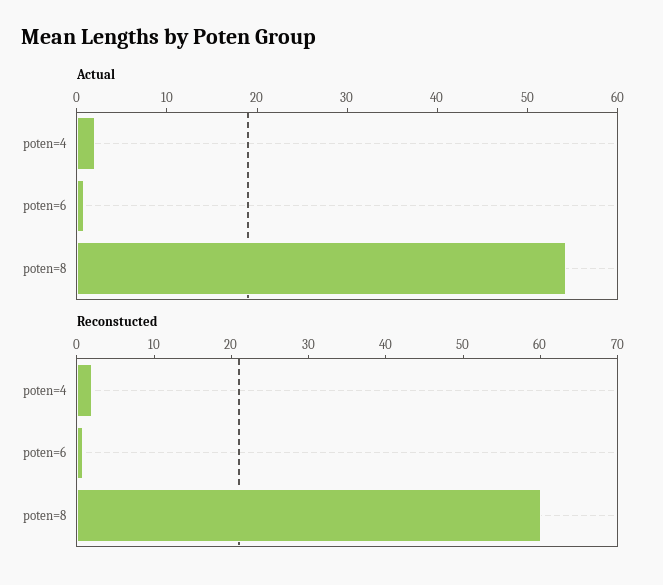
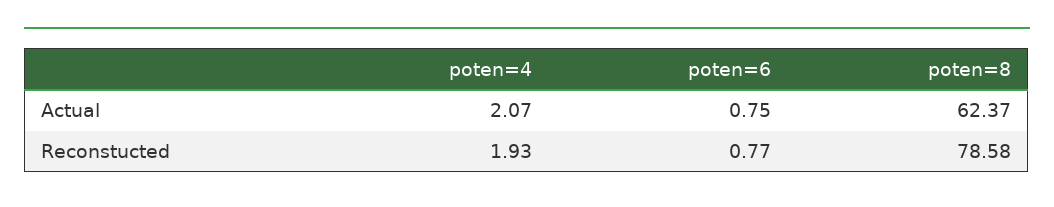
Actual, poten=8: 54 -> 62.37
Reconstucted, poten=8: 60 -> 78.58

